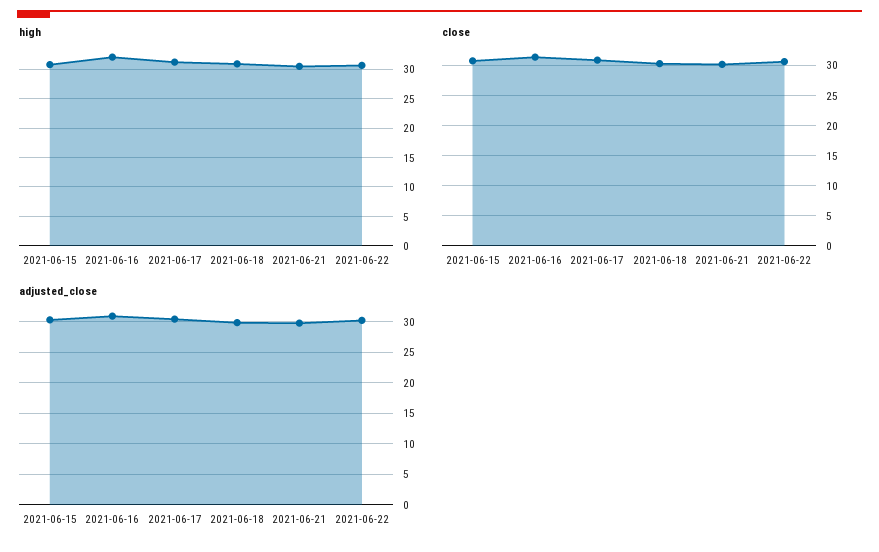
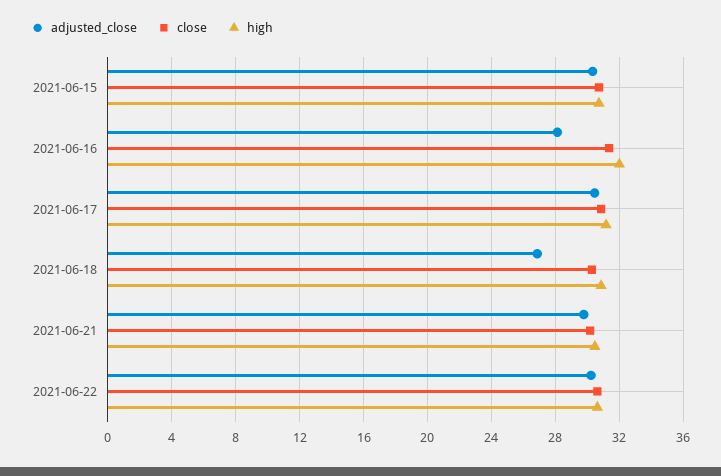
adjusted_close, 2021-06-16: 31 -> 28
adjusted_close, 2021-06-18: 30 -> 27

